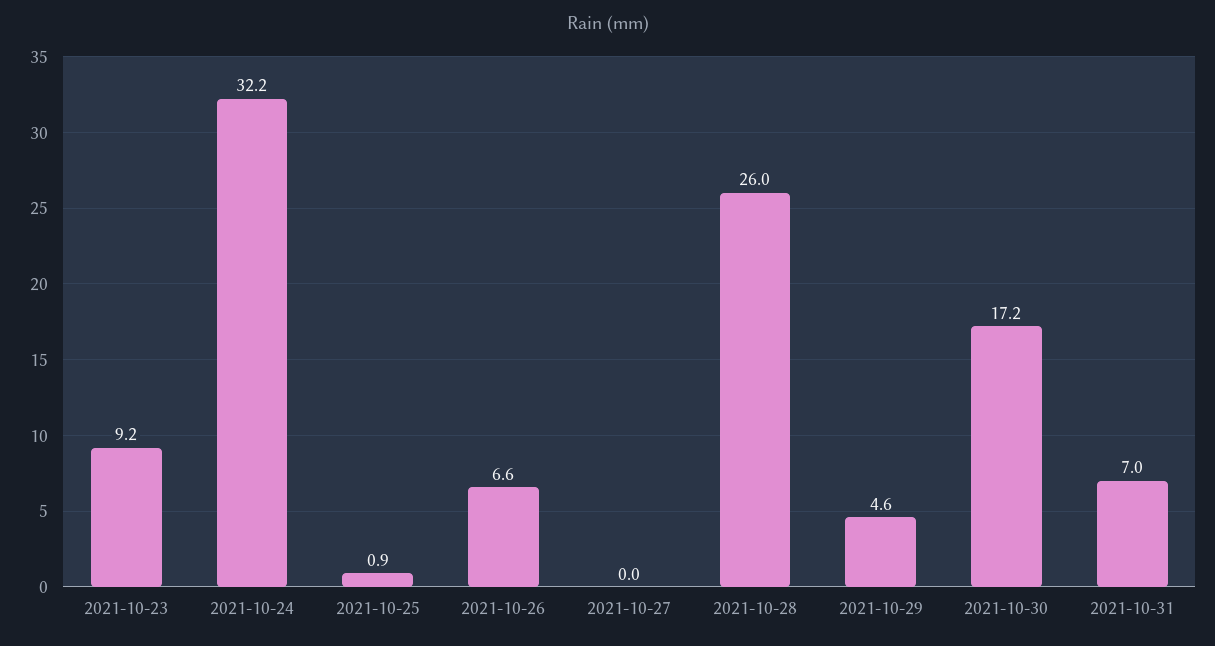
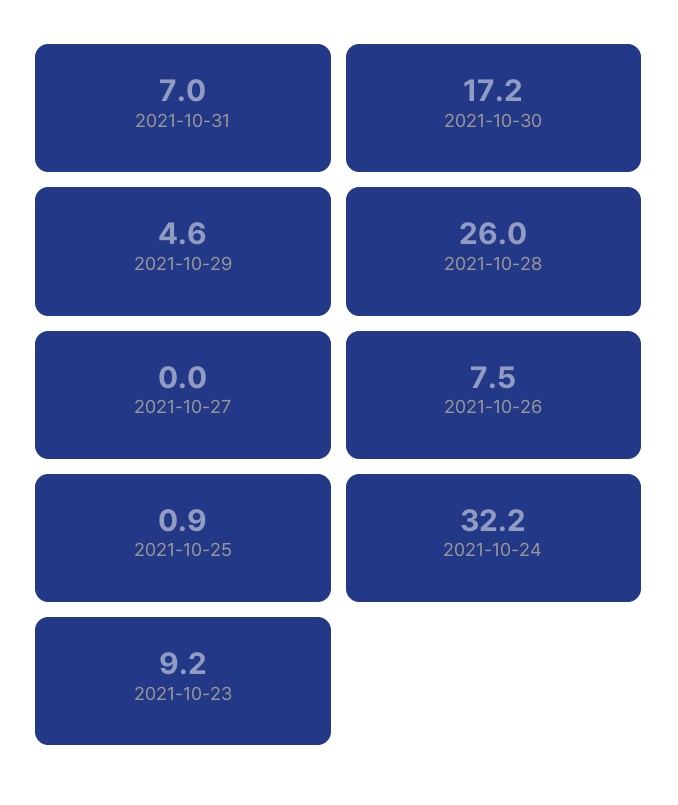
2021-10-26: 6.6 -> 7.5

